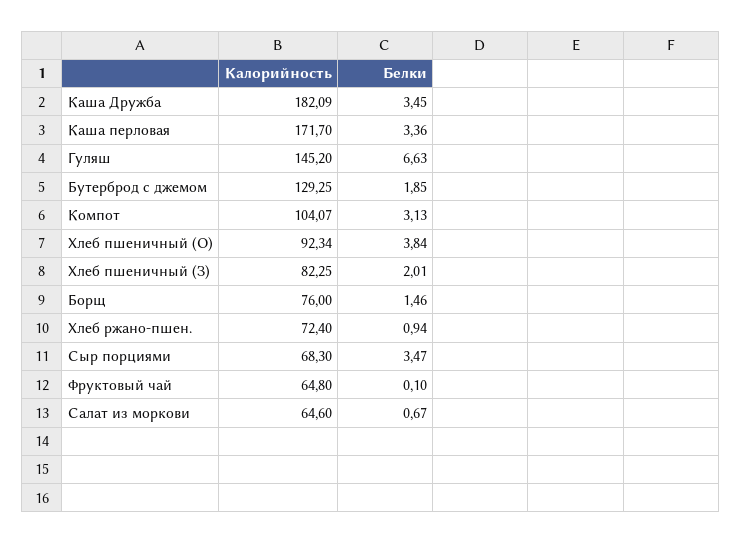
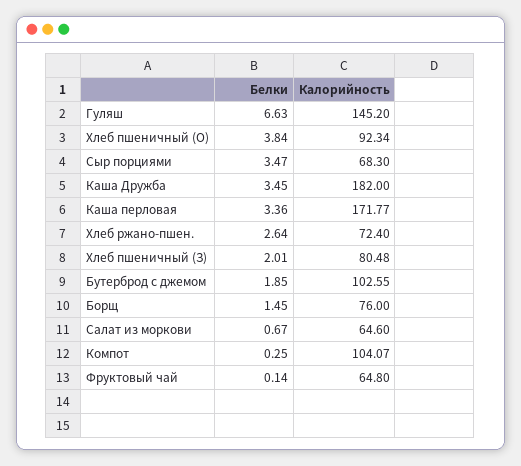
Калорийность, Каша Дружба: 182.09 -> 182
Калорийность, Каша перловая: 171.7 -> 171.77
Калорийность, Бутерброд с джемом: 129.25 -> 102.55
Белки, Компот: 3.13 -> 0.25
Калорийность, Хлеб пшеничный (З): 82.25 -> 80.48
Белки, Борщ: 1.46 -> 1.45
Белки, Хлеб ржано-пшен.: 0.94 -> 2.64
Белки, Фруктовый чай: 0.1 -> 0.14

